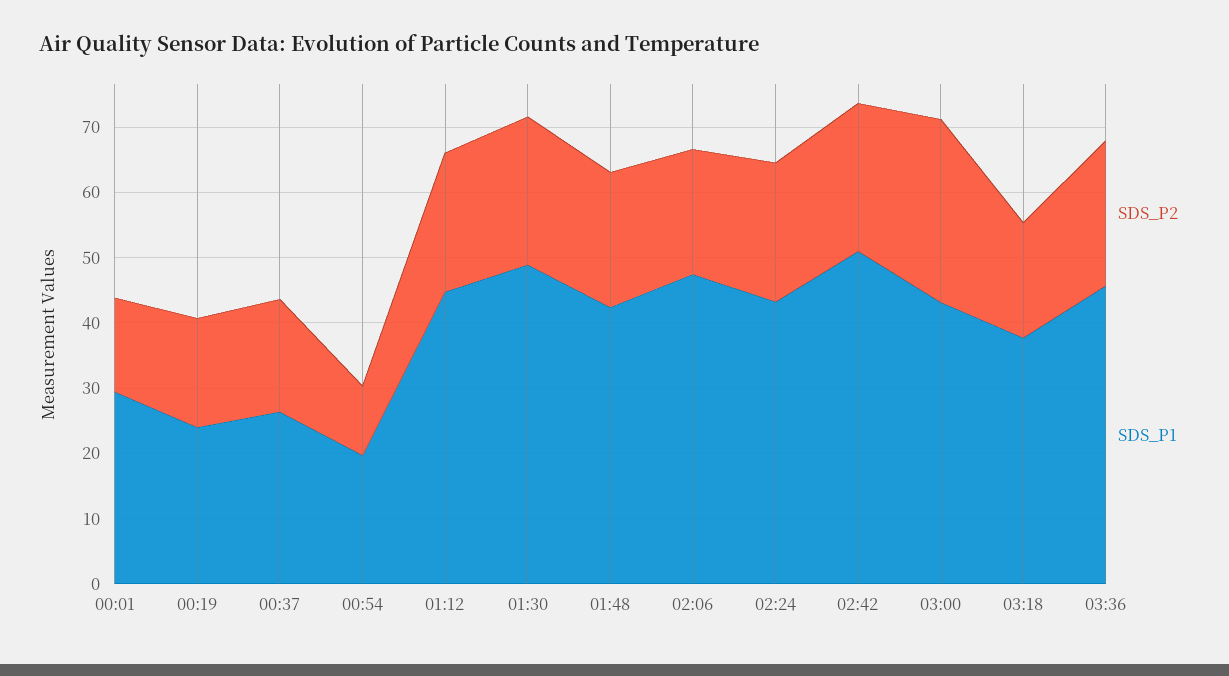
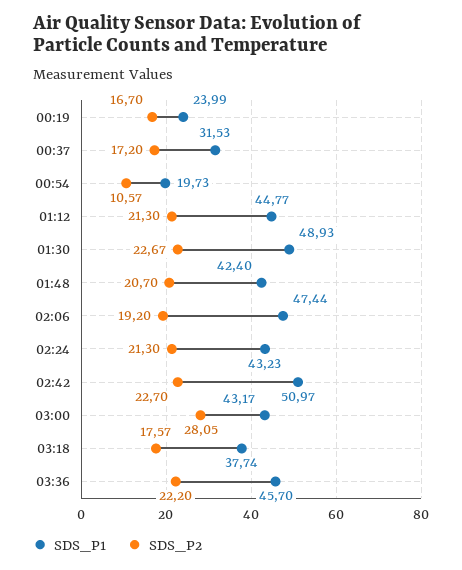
SDS_P2, 00:01: 14 -> none
SDS_P1, 00:01: 30 -> none
SDS_P1, 00:37: 26 -> 31.53

